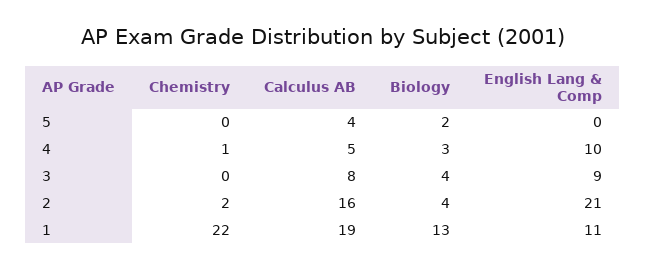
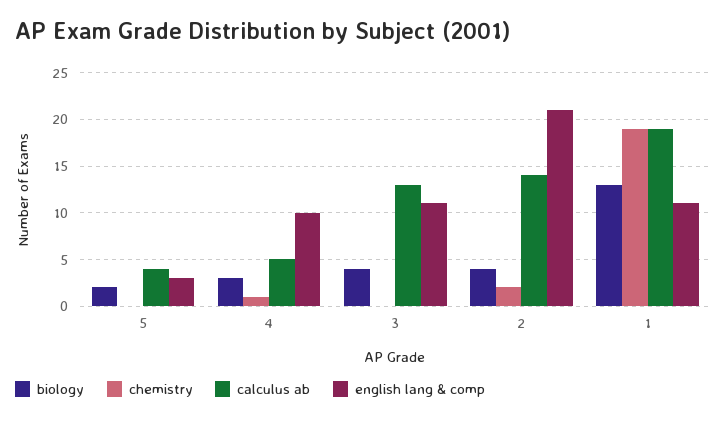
English Lang & Comp, 5: 0 -> 3
Calculus AB, 3: 8 -> 13
English Lang & Comp, 3: 9 -> 11
Calculus AB, 2: 16 -> 14
Chemistry, 1: 22 -> 19

